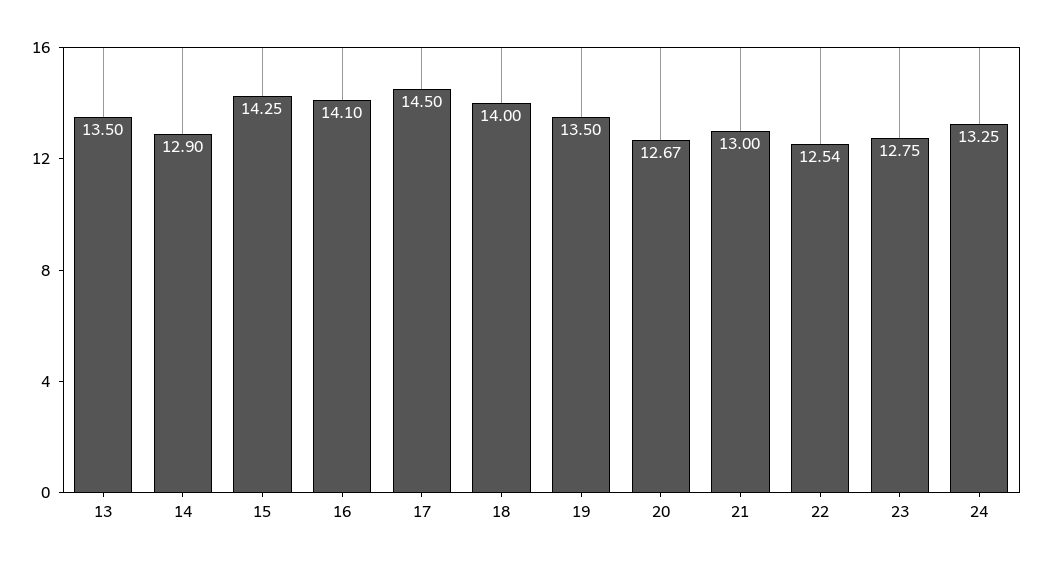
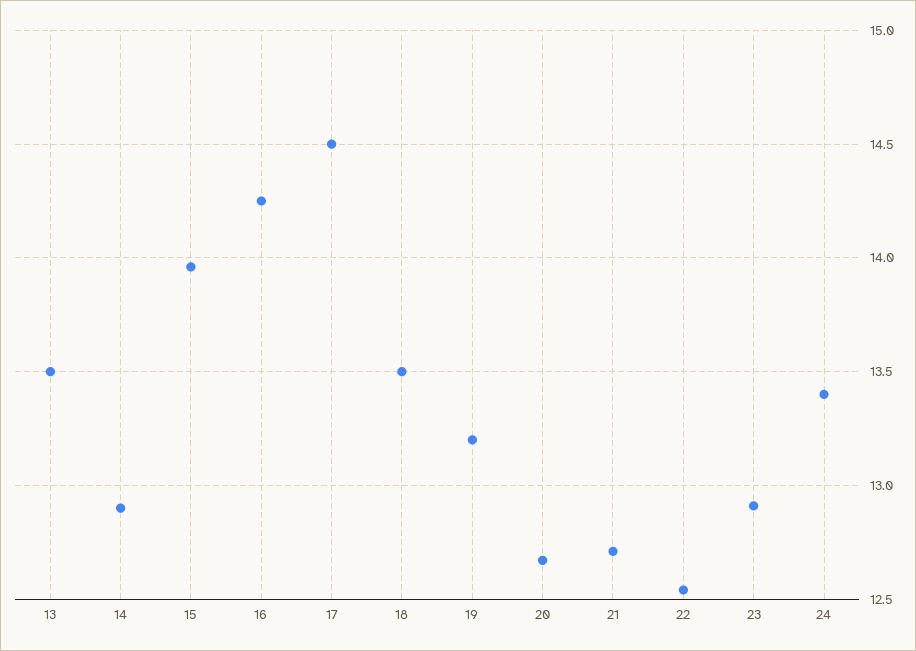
15: 14.25 -> 13.95
16: 14.1 -> 14.25
18: 14 -> 13.5
19: 13.5 -> 13.2
21: 13 -> 12.7
23: 12.75 -> 12.9
24: 13.25 -> 13.4

